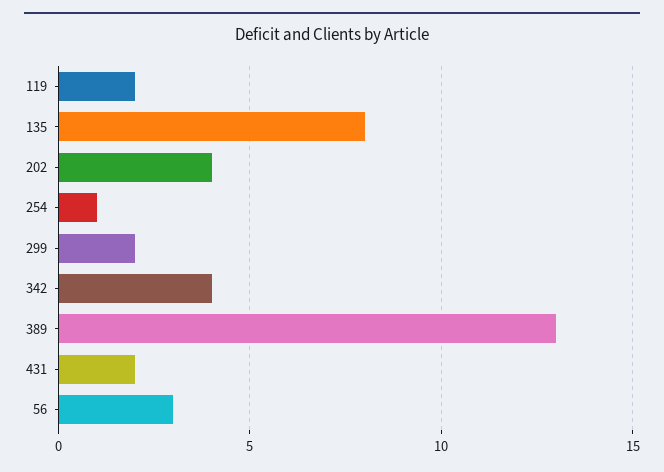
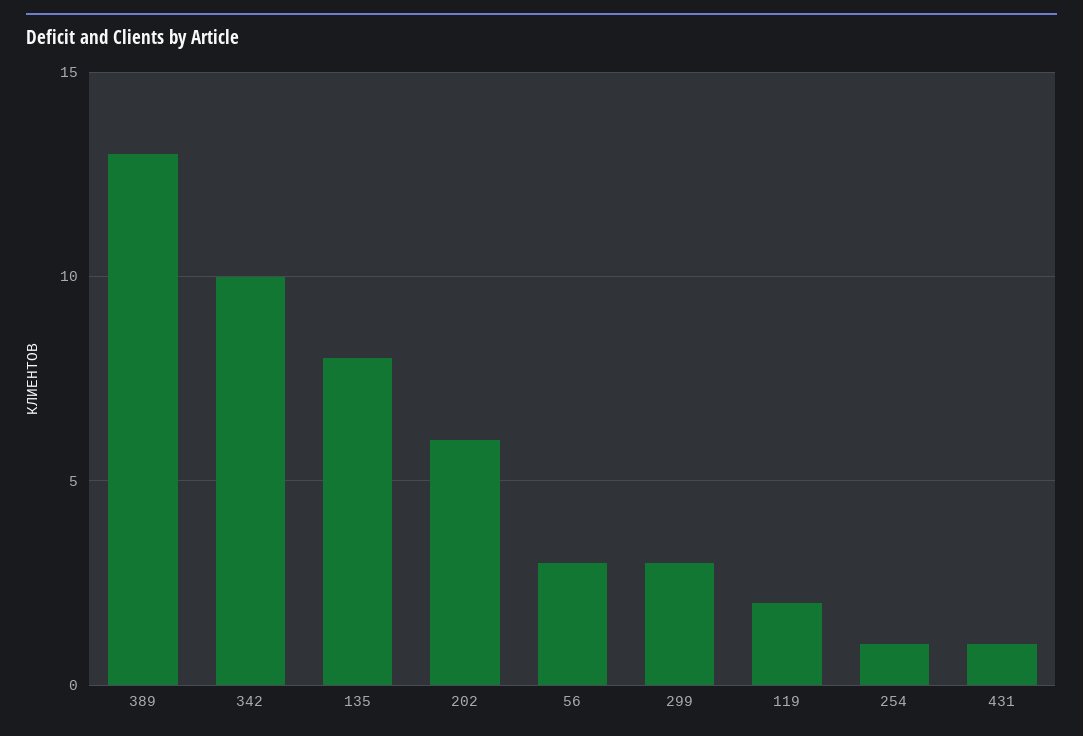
202: 4 -> 6
299: 2 -> 3
342: 4 -> 10
431: 2 -> 1

